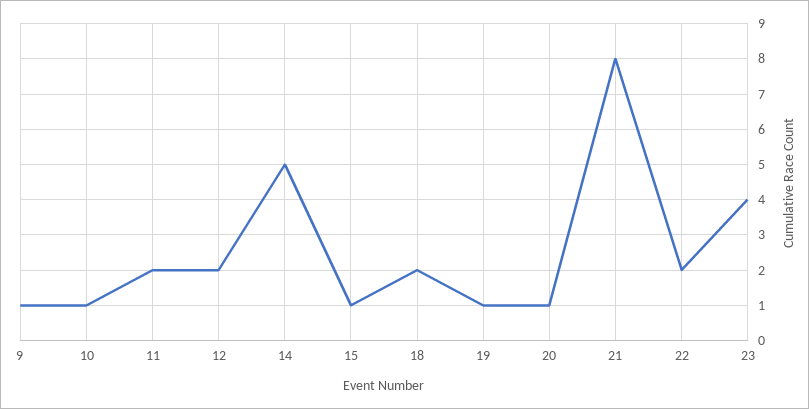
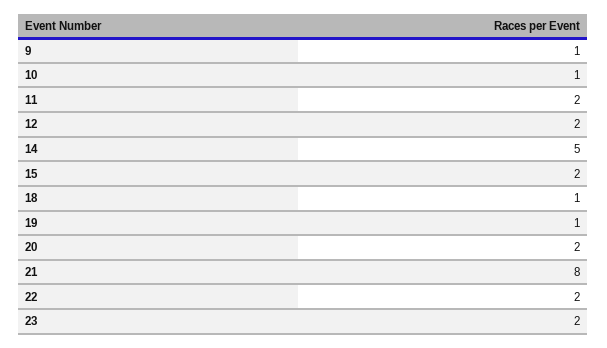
15: 1 -> 2
18: 2 -> 1
20: 1 -> 2
23: 4 -> 2

